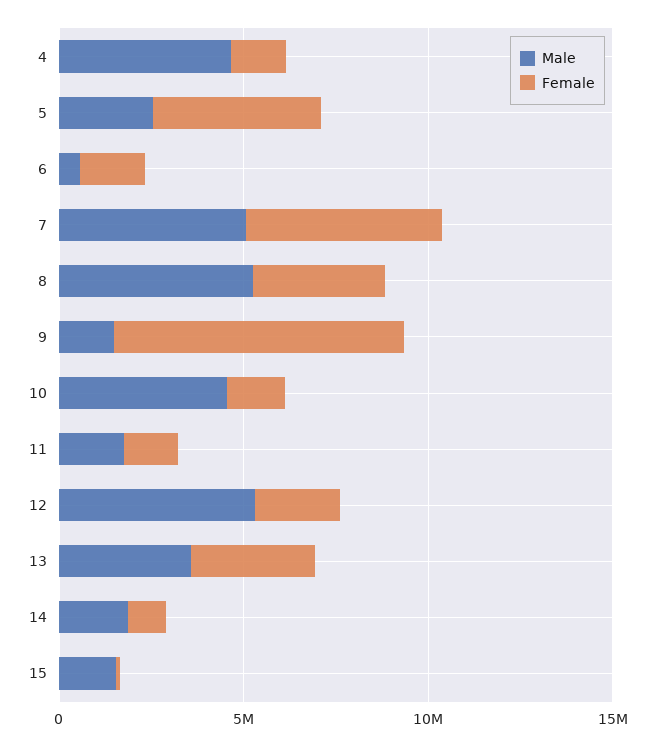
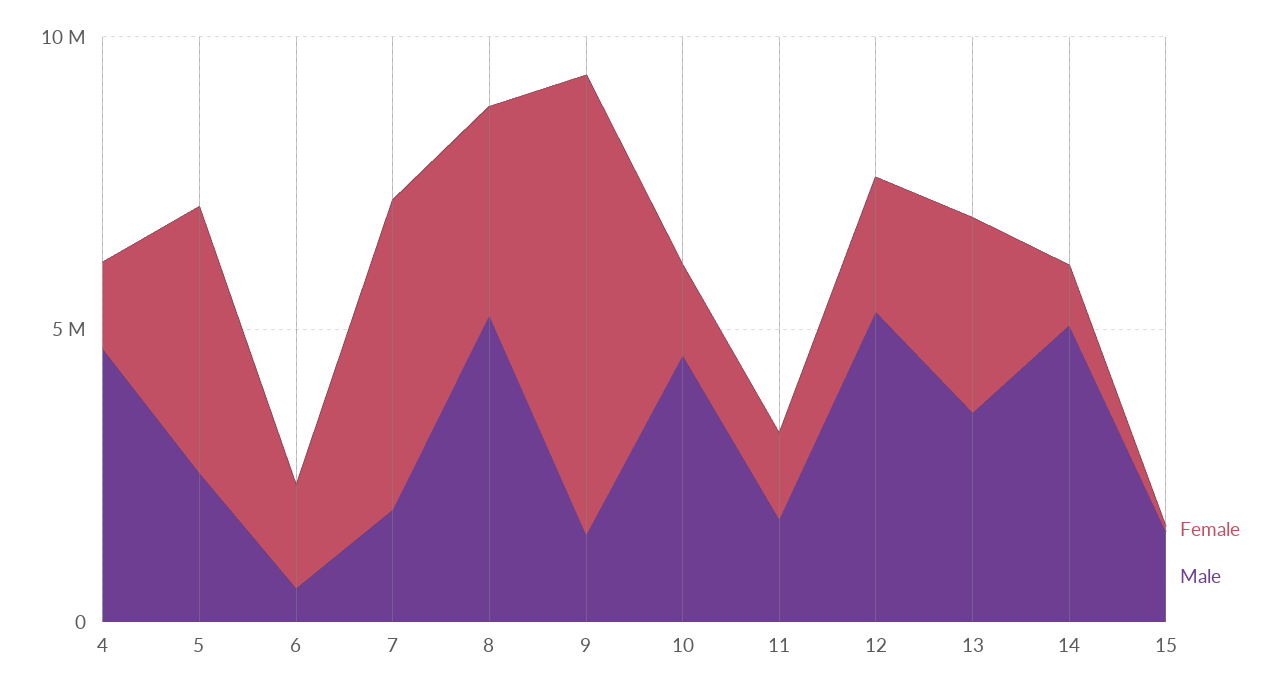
Male, 7: 5000000 -> 2000000
Male, 14: 2000000 -> 5000000

